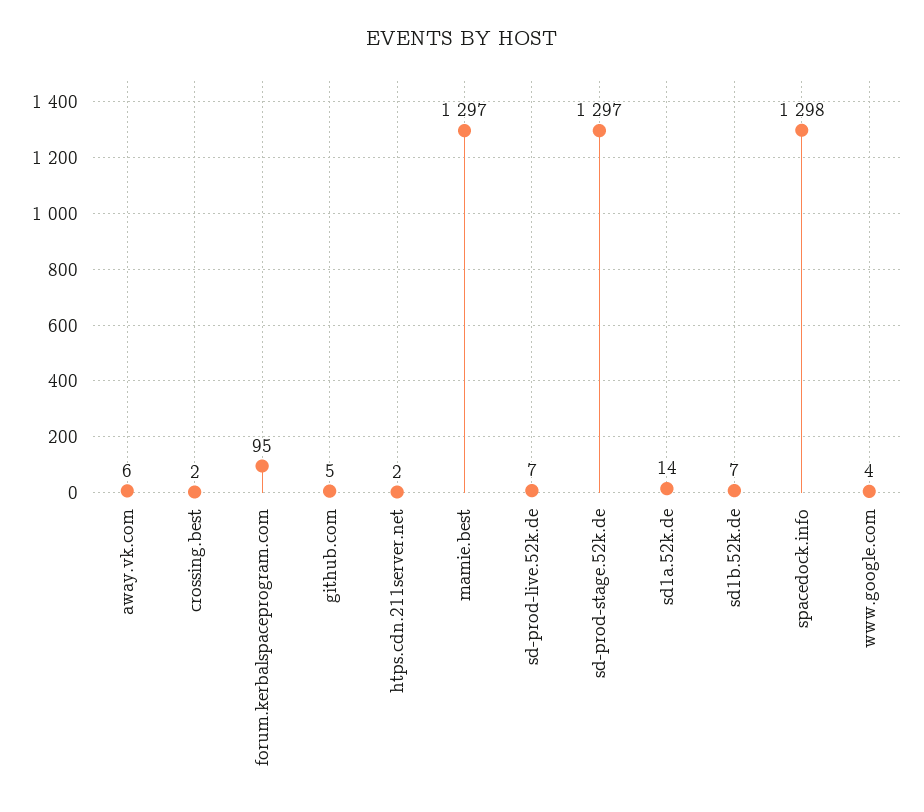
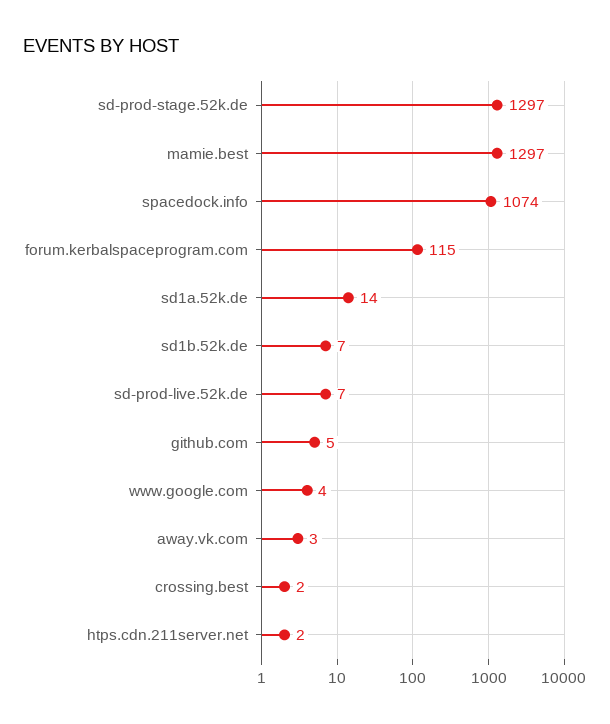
away.vk.com: 6 -> 3
forum.kerbalspaceprogram.com: 95 -> 115
spacedock.info: 1298 -> 1074

